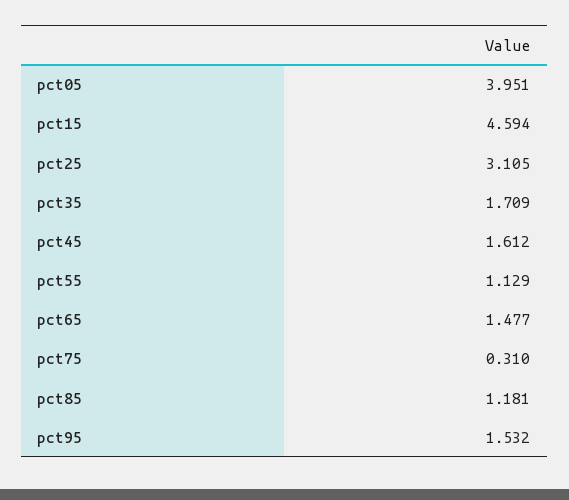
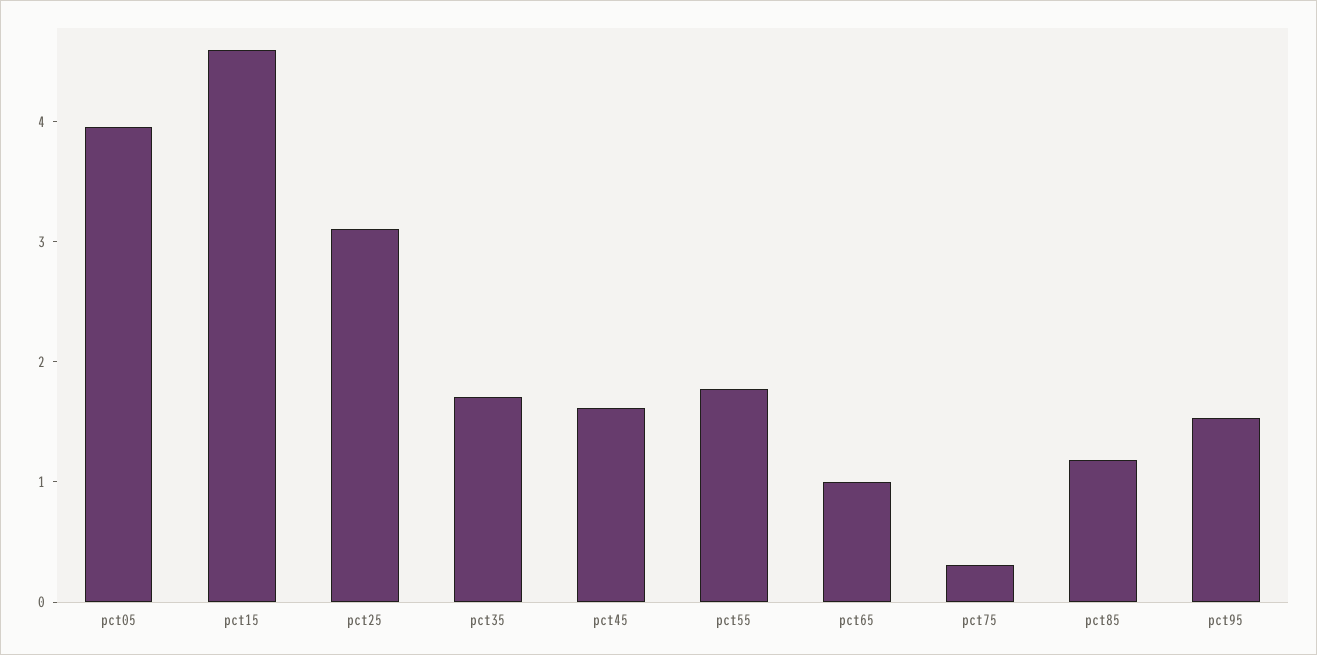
pct55: 1.129 -> 1.8
pct65: 1.477 -> 1

